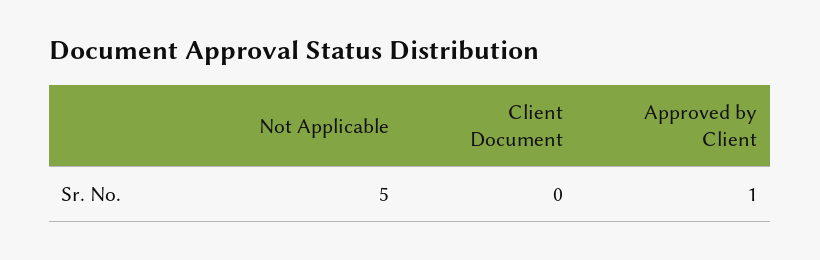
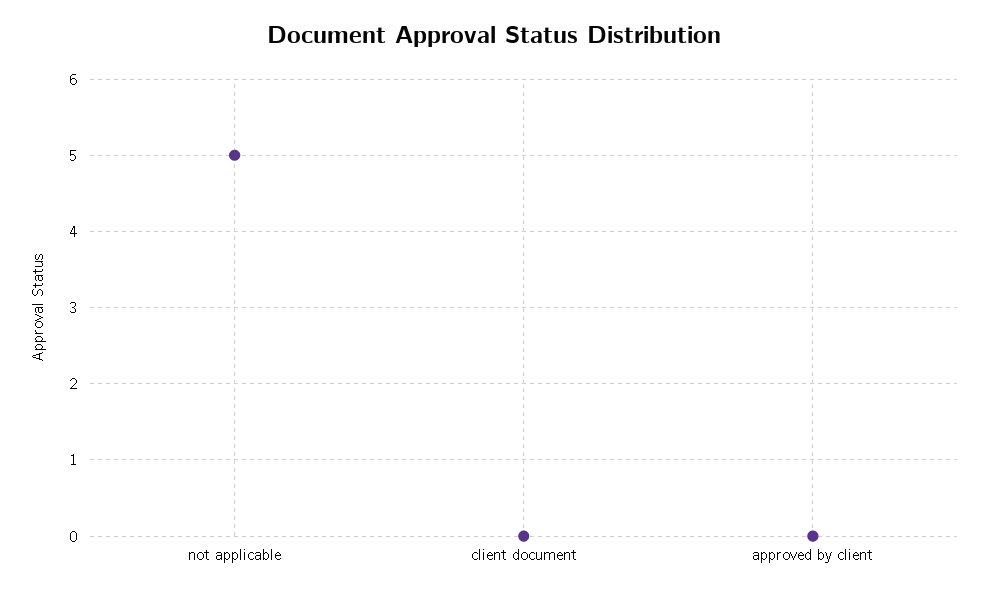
Approved by Client: 1 -> 0

